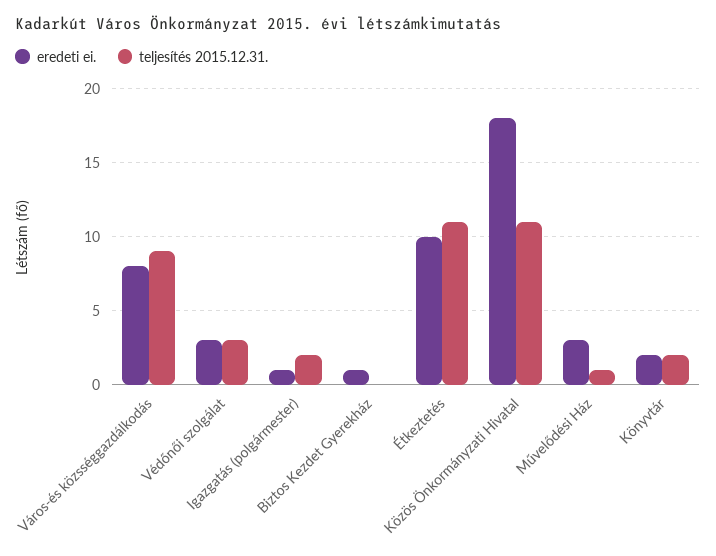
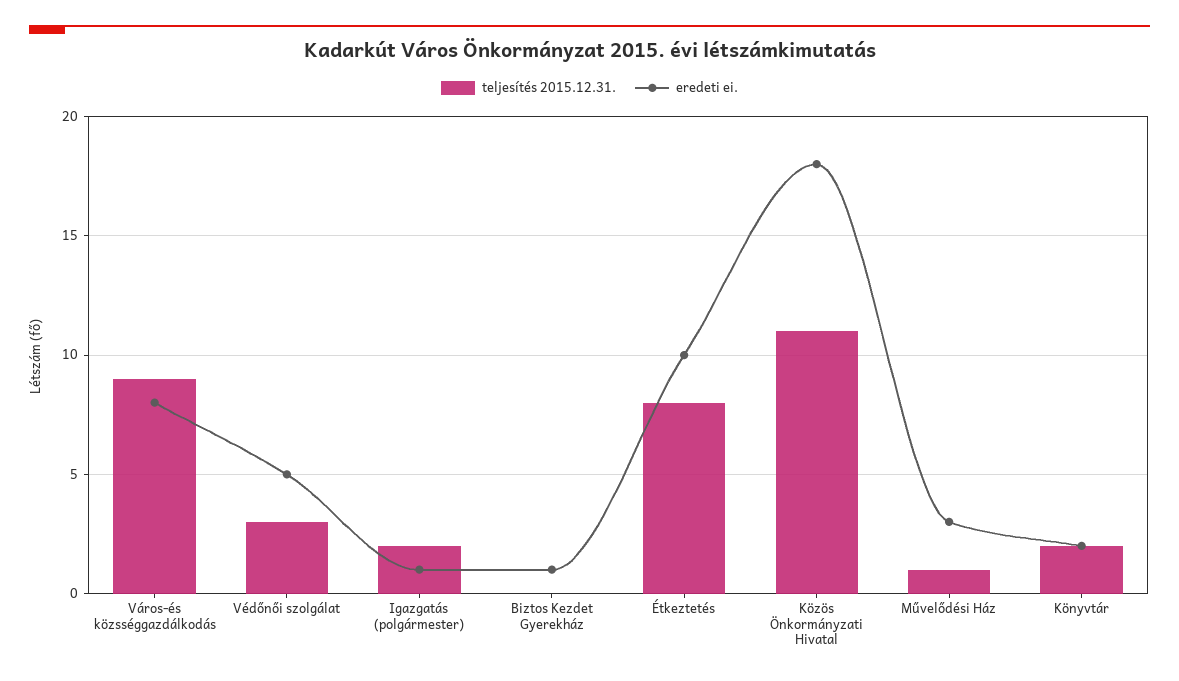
eredeti ei., Védőnői szolgálat: 3 -> 5
teljesítés 2015.12.31., Étkeztetés: 11 -> 8

